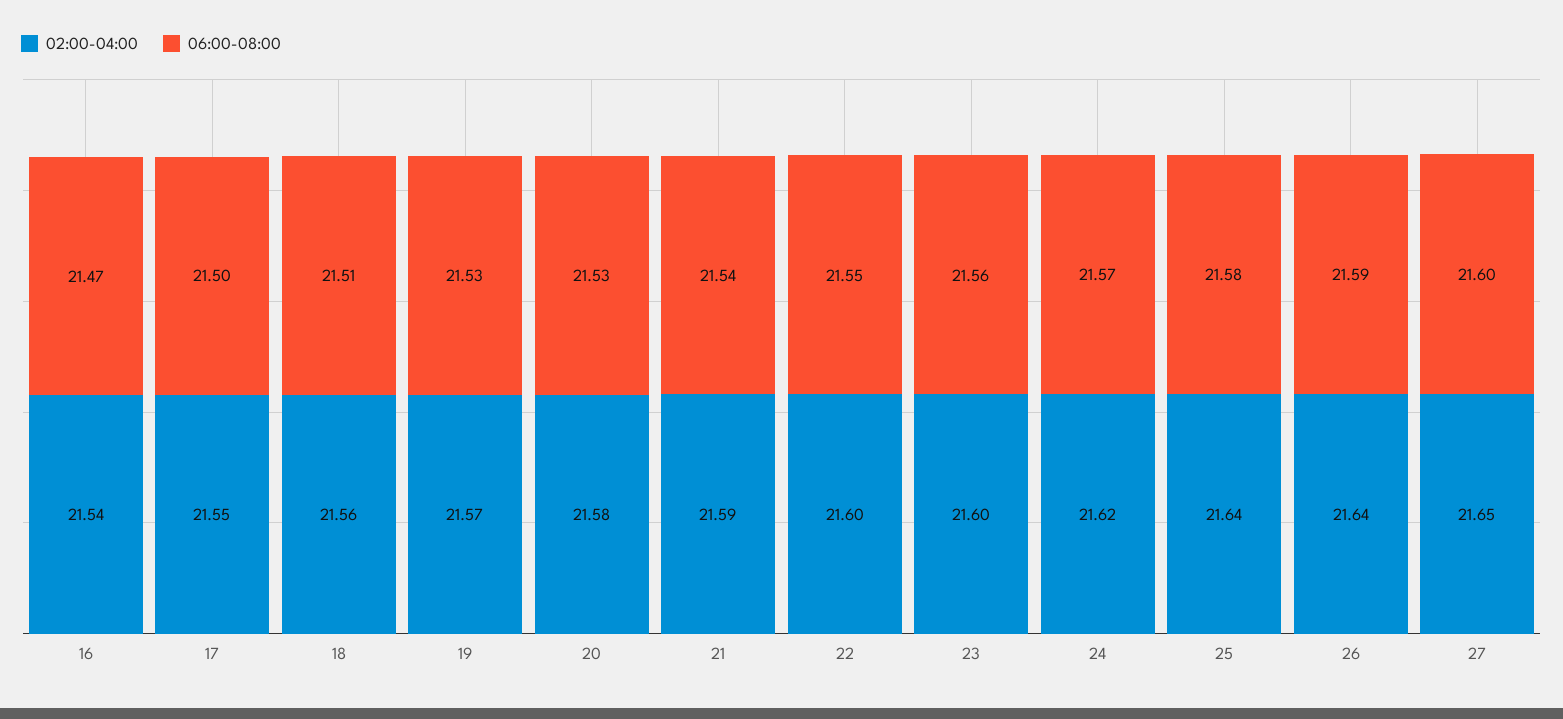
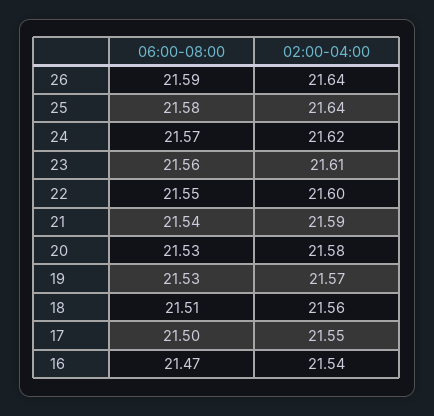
02:00-04:00, 23: 21.6 -> 21.61
02:00-04:00, 27: 21.65 -> none
06:00-08:00, 27: 21.6 -> none

